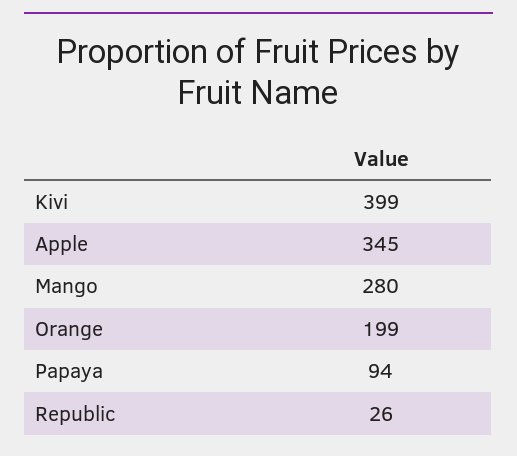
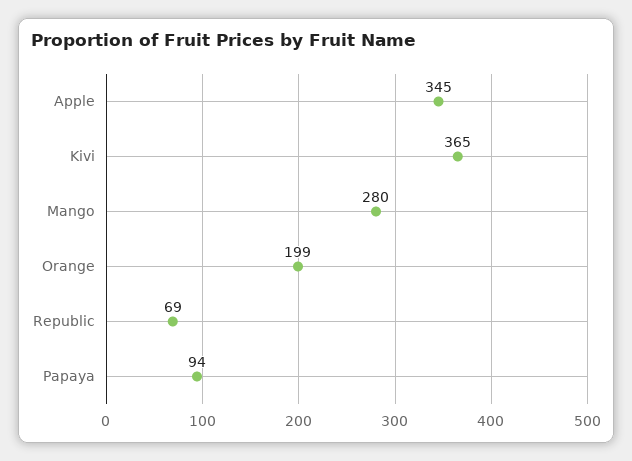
Kivi: 399 -> 365
Republic: 26 -> 69

